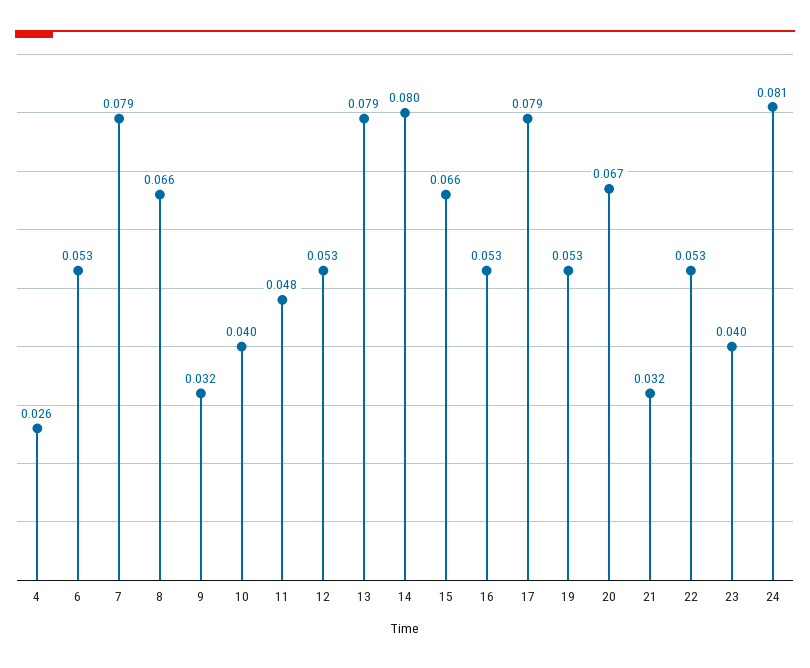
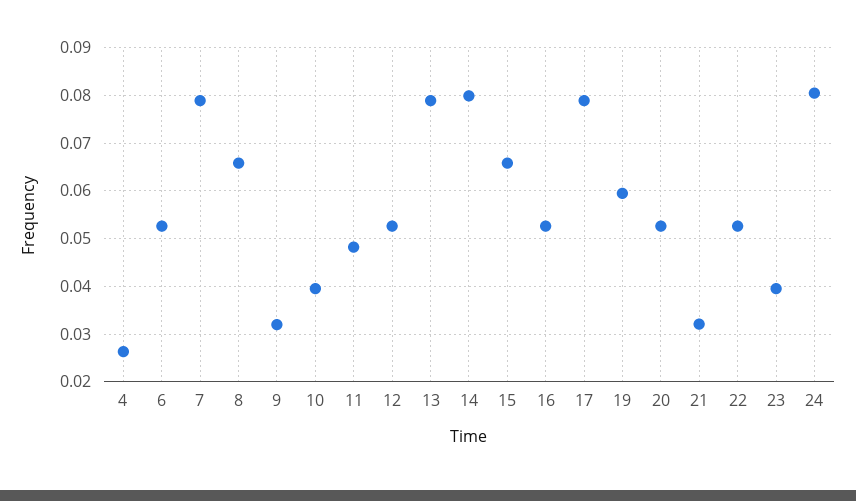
19: 0.053 -> 0.06
20: 0.067 -> 0.052

